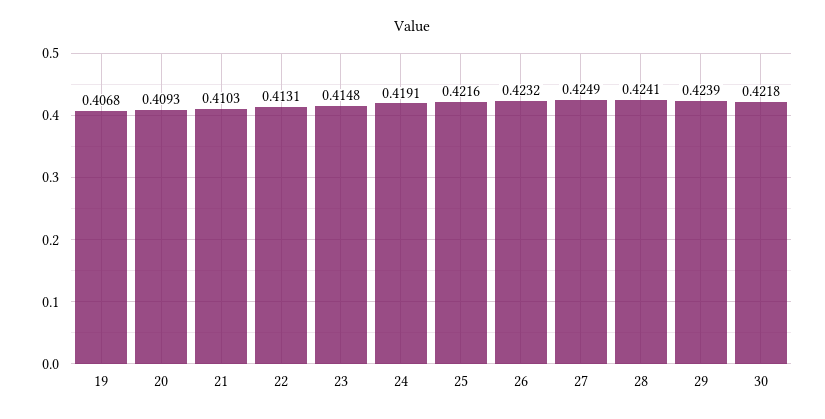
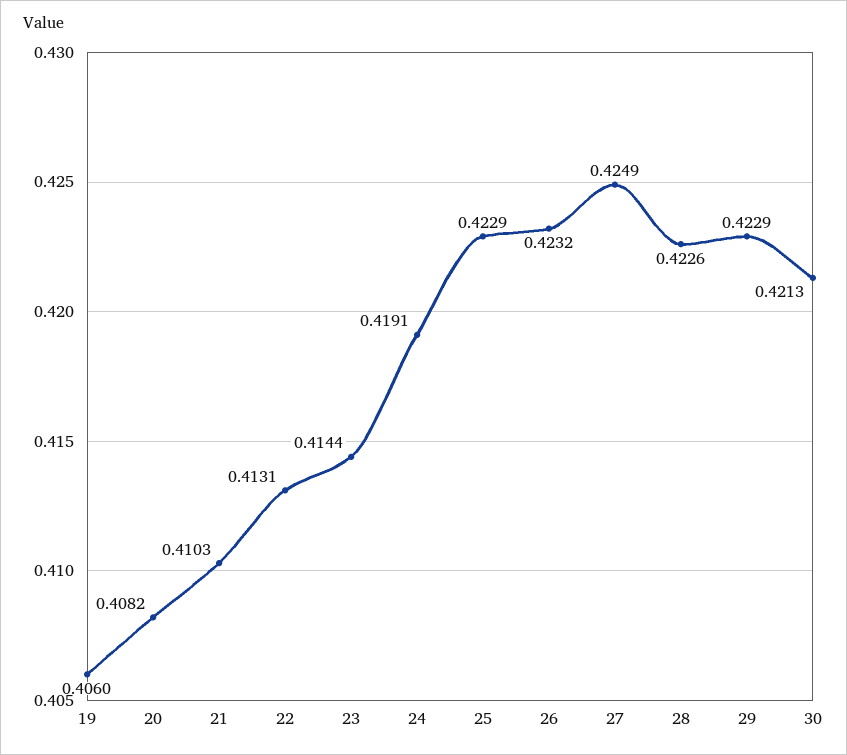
19: 0.4068 -> 0.406
20: 0.4093 -> 0.4082
23: 0.4148 -> 0.4144
25: 0.4216 -> 0.4229
28: 0.4241 -> 0.4226
29: 0.4239 -> 0.4229
30: 0.4218 -> 0.4213

